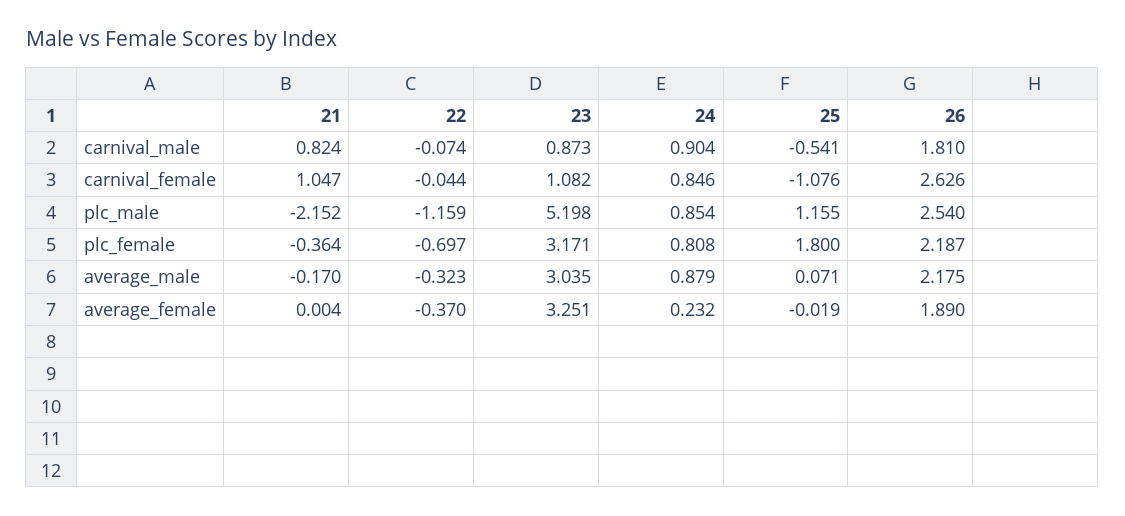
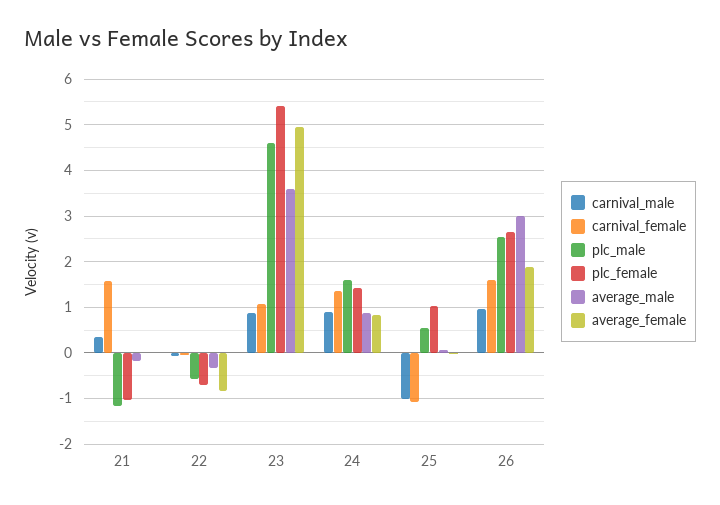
carnival_male, 21: 0.824 -> 0.4
carnival_male, 25: -0.541 -> -1
carnival_male, 26: 1.81 -> 1
carnival_female, 21: 1.047 -> 1.6
carnival_female, 24: 0.846 -> 1.4
carnival_female, 26: 2.626 -> 1.6
plc_male, 21: -2.152 -> -1.2
plc_male, 22: -1.159 -> -0.6
plc_male, 23: 5.198 -> 4.6
plc_male, 24: 0.854 -> 1.6
plc_male, 25: 1.155 -> 0.6
plc_female, 21: -0.364 -> -1
plc_female, 23: 3.171 -> 5.4
plc_female, 24: 0.808 -> 1.4
plc_female, 25: 1.8 -> 1
plc_female, 26: 2.187 -> 2.6
average_male, 23: 3.035 -> 3.6
average_male, 26: 2.175 -> 3
average_female, 22: -0.37 -> -0.8
average_female, 23: 3.251 -> 5
average_female, 24: 0.232 -> 0.8

